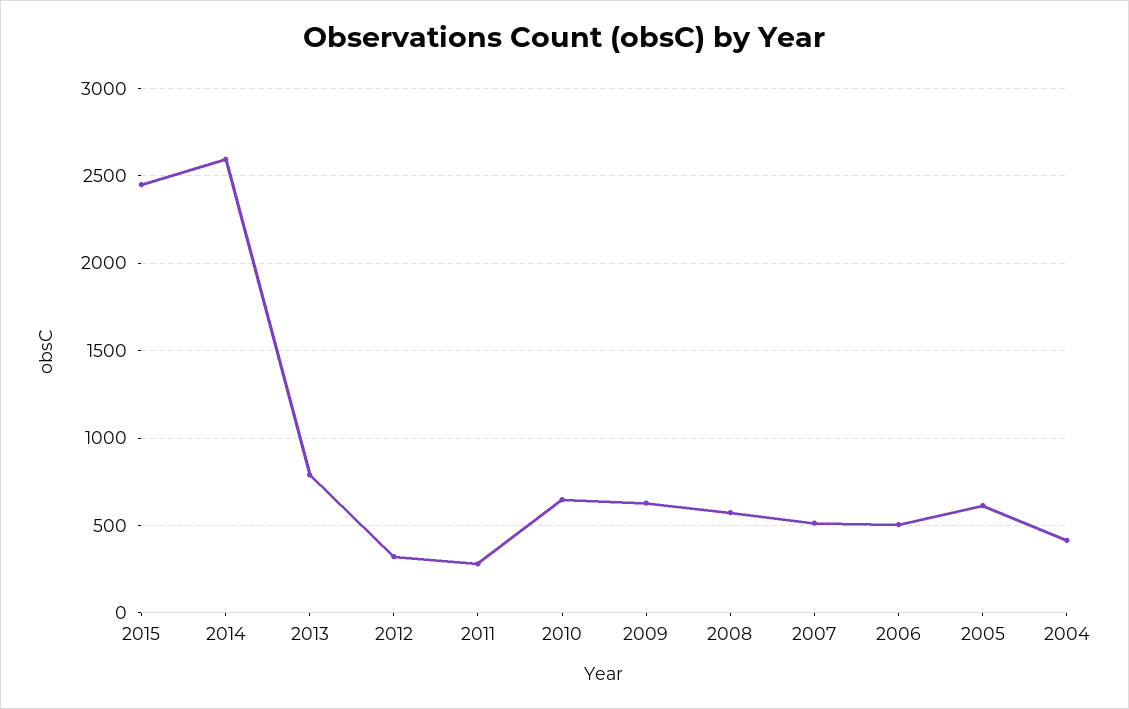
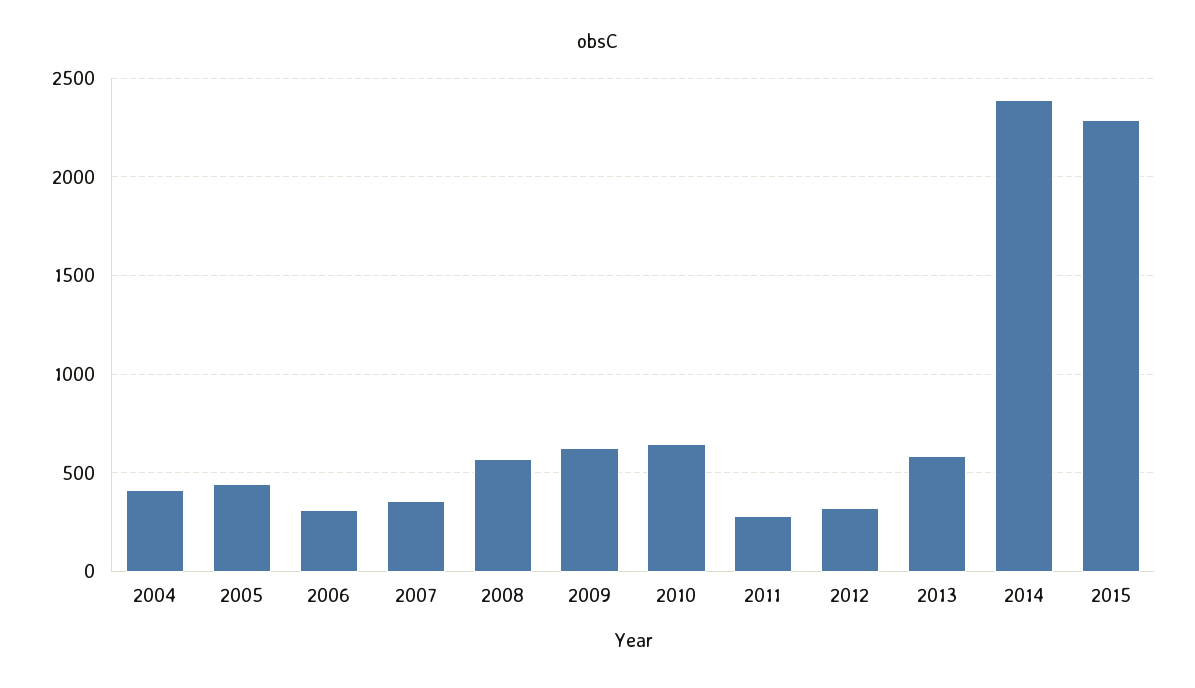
2015: 2450 -> 2300
2014: 2600 -> 2400
2013: 800 -> 600
2007: 500 -> 350
2006: 500 -> 300
2005: 600 -> 450

